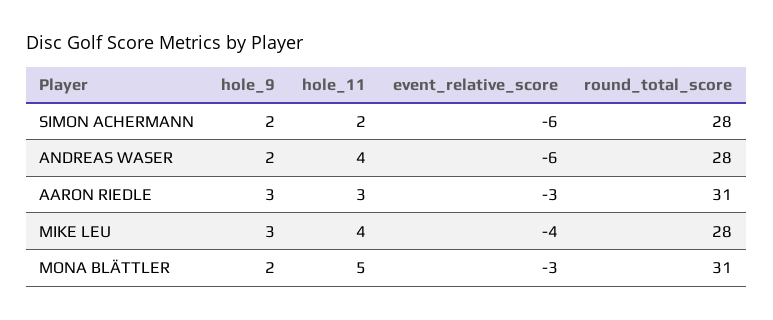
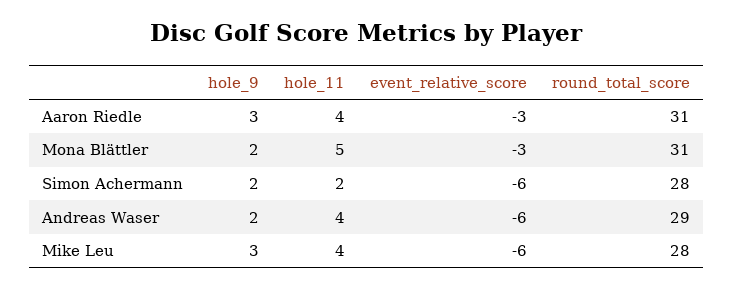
round_total_score, ANDREAS WASER: 28 -> 29
hole_11, AARON RIEDLE: 3 -> 4
event_relative_score, MIKE LEU: -4 -> -6

